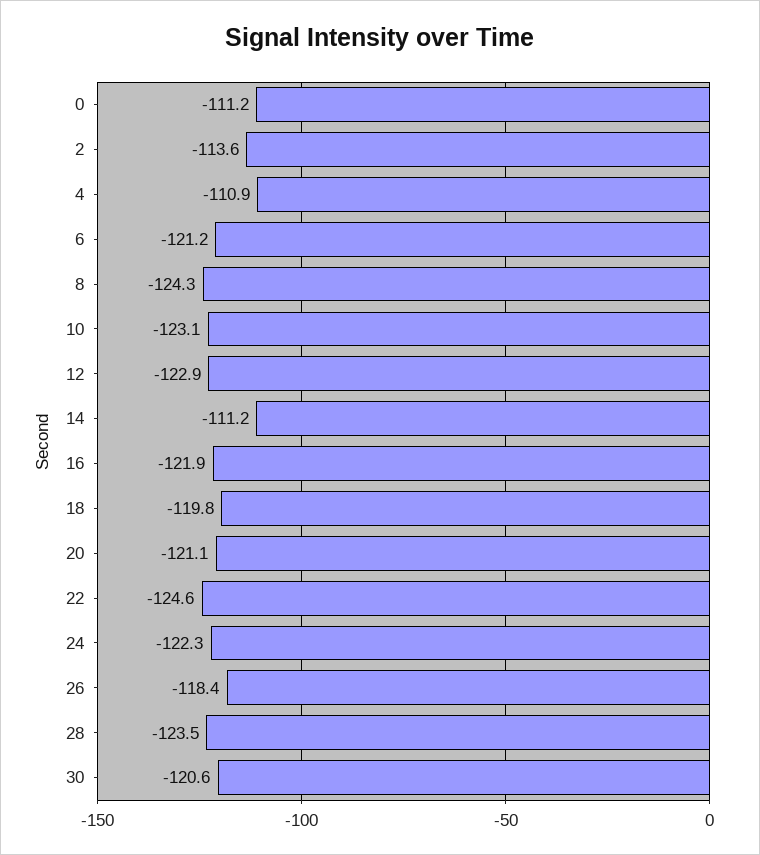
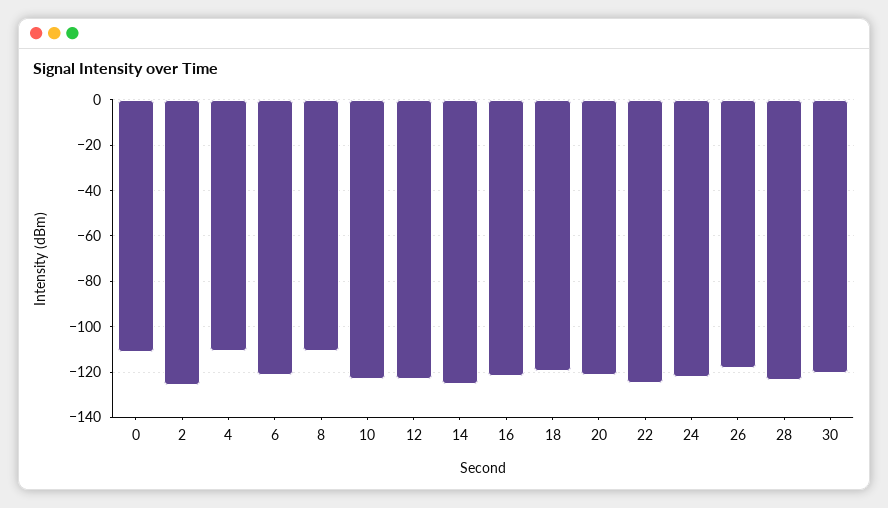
2: -113.6 -> -125
8: -124.3 -> -110
14: -111.2 -> -125

